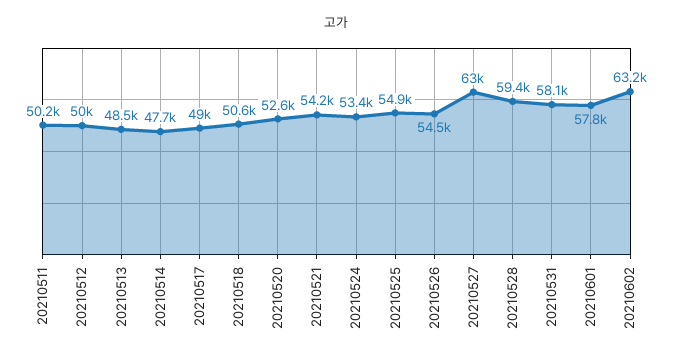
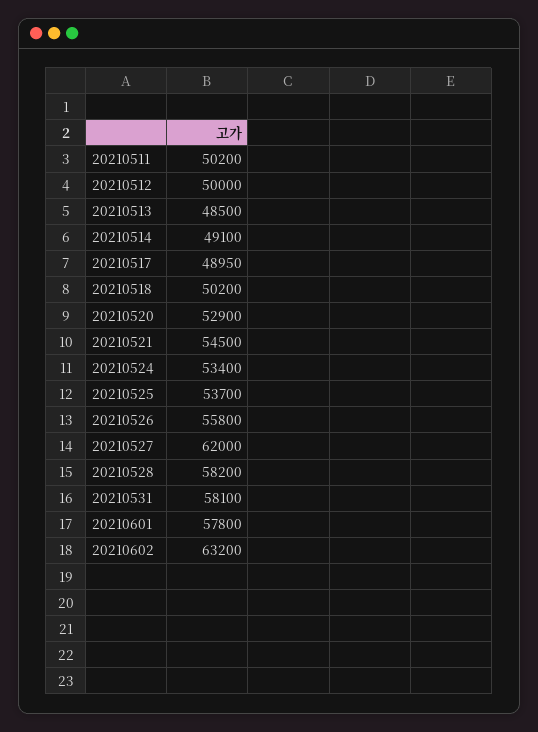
20210514: 47700 -> 49100
20210518: 50600 -> 50200
20210520: 52600 -> 52900
20210521: 54200 -> 54500
20210525: 54900 -> 53700
20210526: 54500 -> 55800
20210527: 63000 -> 62000
20210528: 59400 -> 58200

